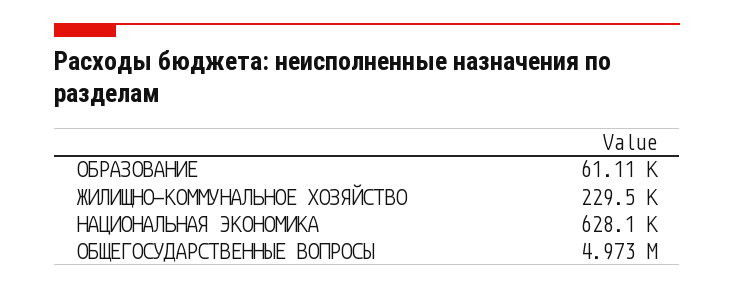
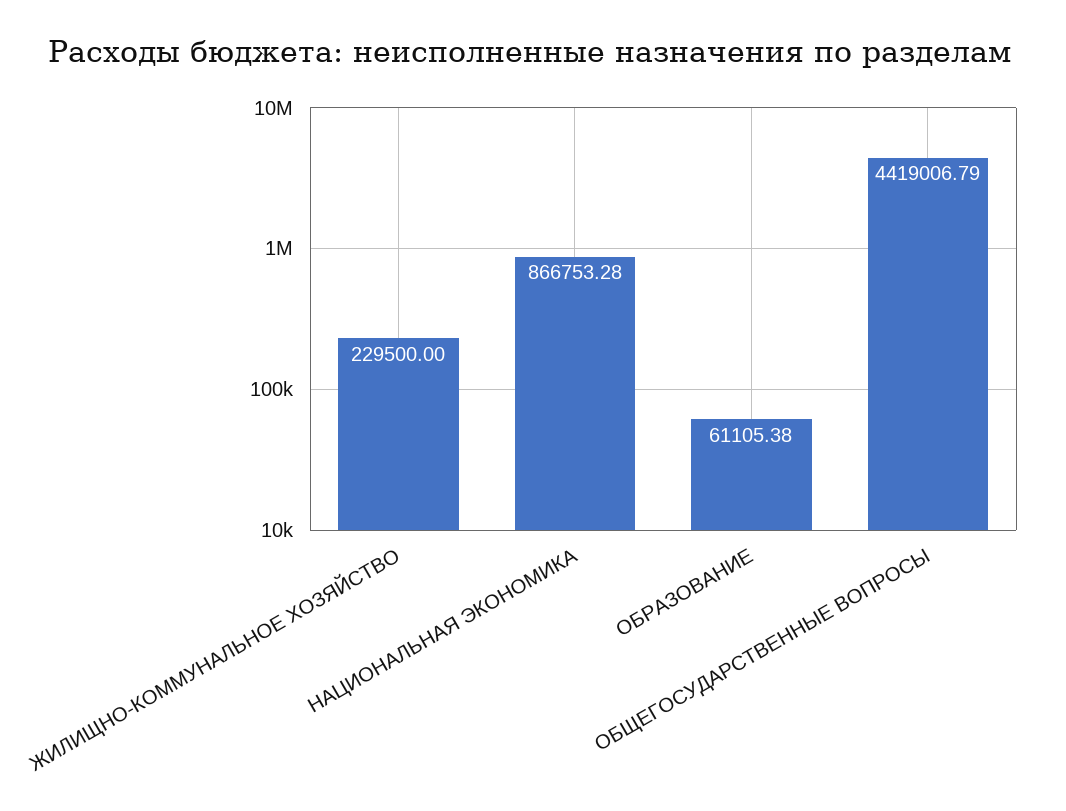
НАЦИОНАЛЬНАЯ ЭКОНОМИКА: 628100 -> 866753.28
ОБЩЕГОСУДАРСТВЕННЫЕ ВОПРОСЫ: 4973000 -> 4419006.79

